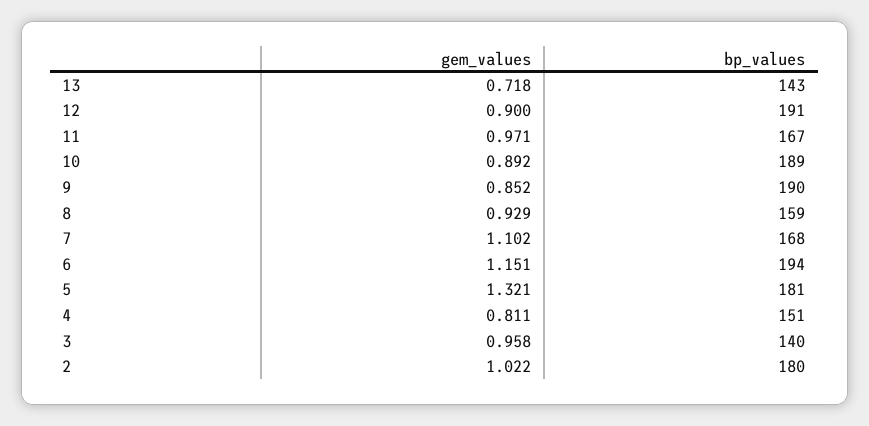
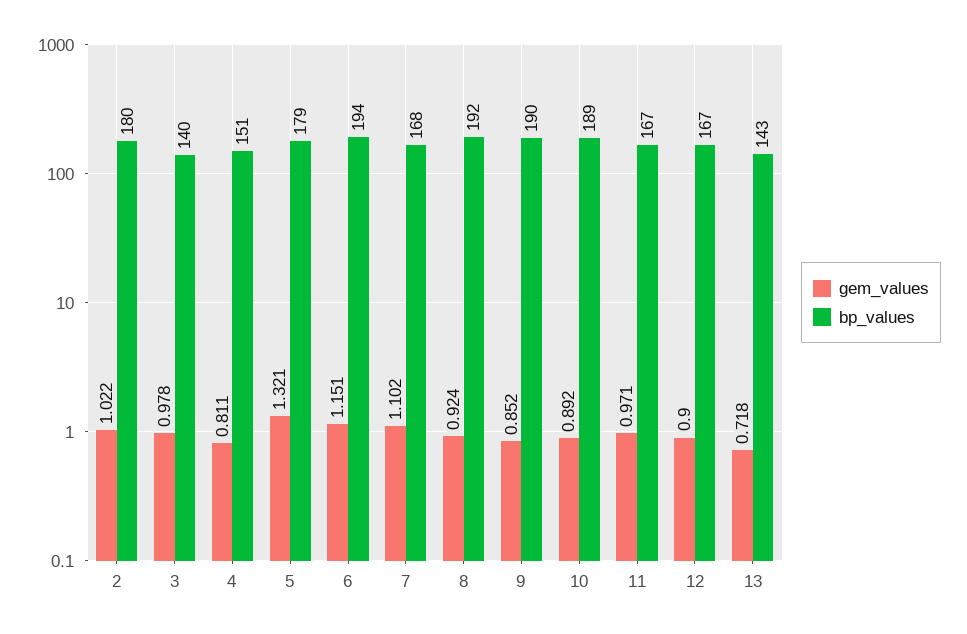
bp_values, 12: 191 -> 167
gem_values, 8: 0.929 -> 0.924
bp_values, 8: 159 -> 192
bp_values, 5: 181 -> 179
gem_values, 3: 0.958 -> 0.978

